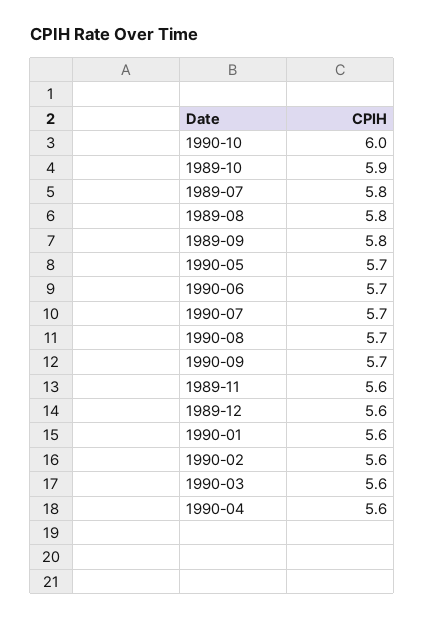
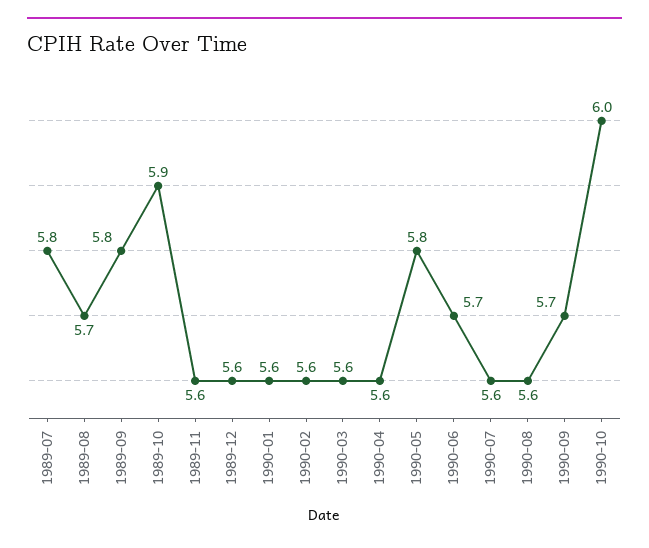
1989-08: 5.8 -> 5.7
1990-05: 5.7 -> 5.8
1990-07: 5.7 -> 5.6
1990-08: 5.7 -> 5.6

